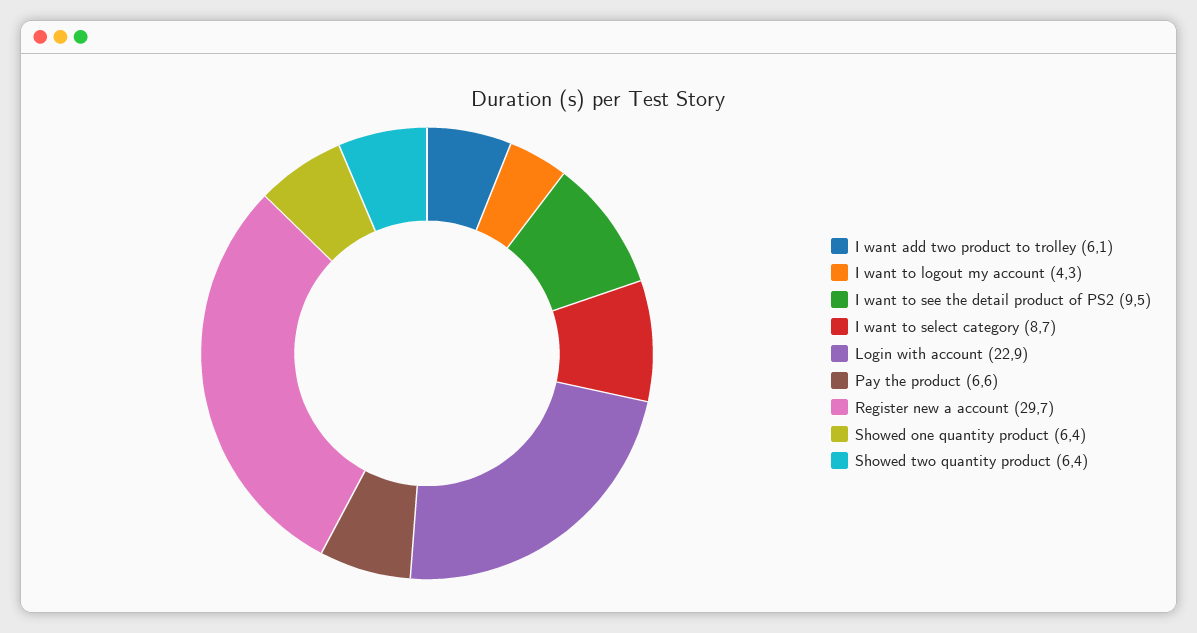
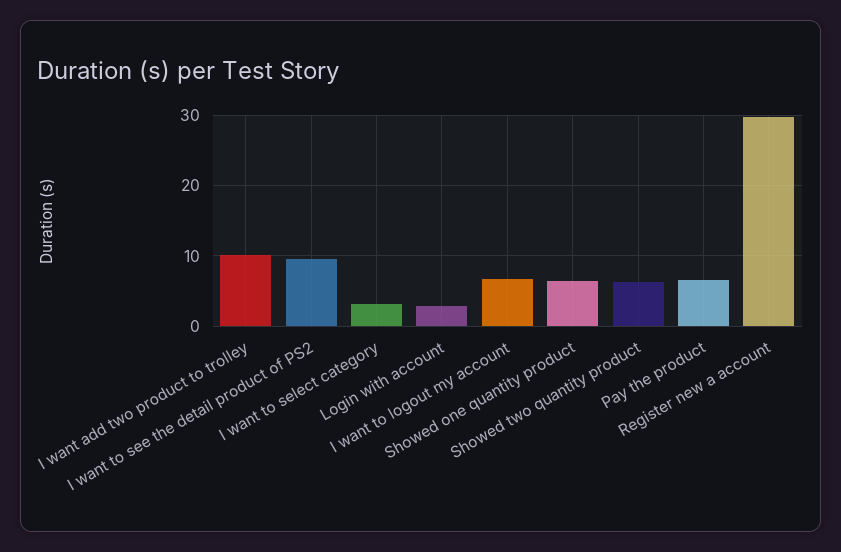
I want add two product to trolley: 6.1 -> 10
I want to logout my account: 4.3 -> 7
I want to select category: 8.7 -> 3
Login with account: 22.9 -> 3

